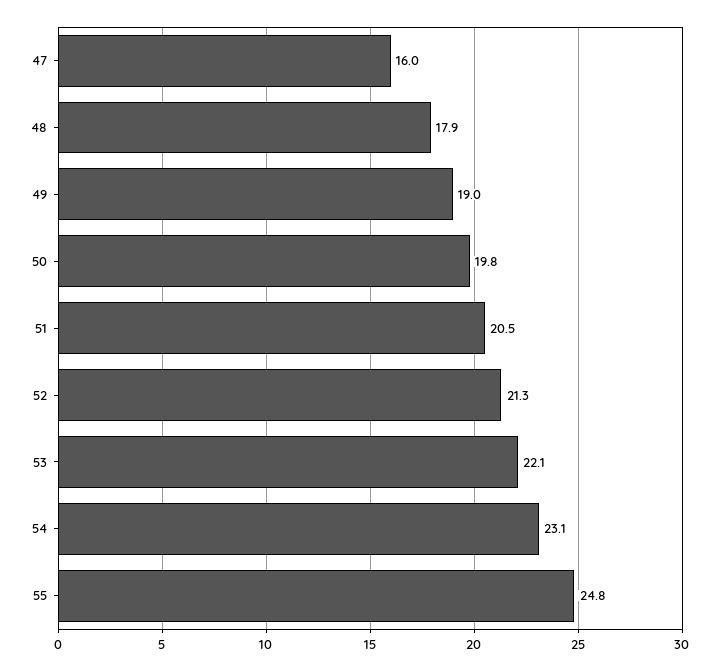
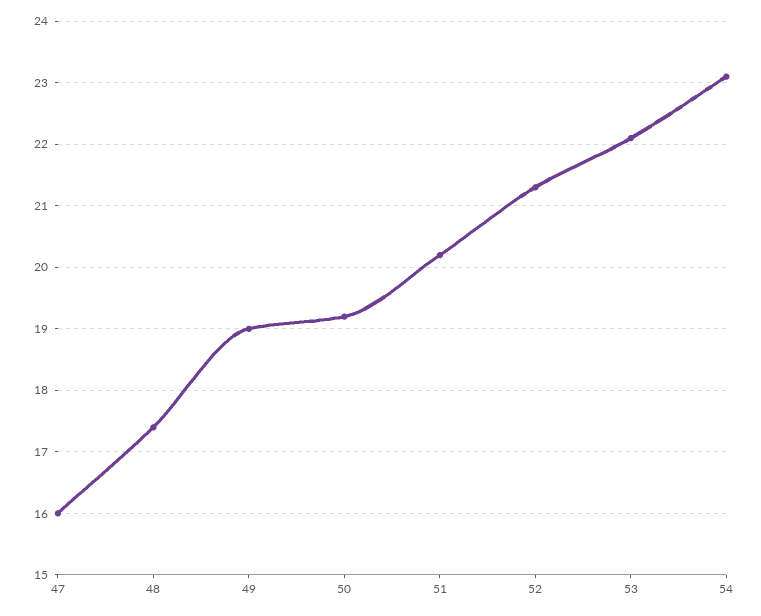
48: 17.9 -> 17.4
50: 19.8 -> 19.2
51: 20.5 -> 20.2
55: 24.8 -> none

